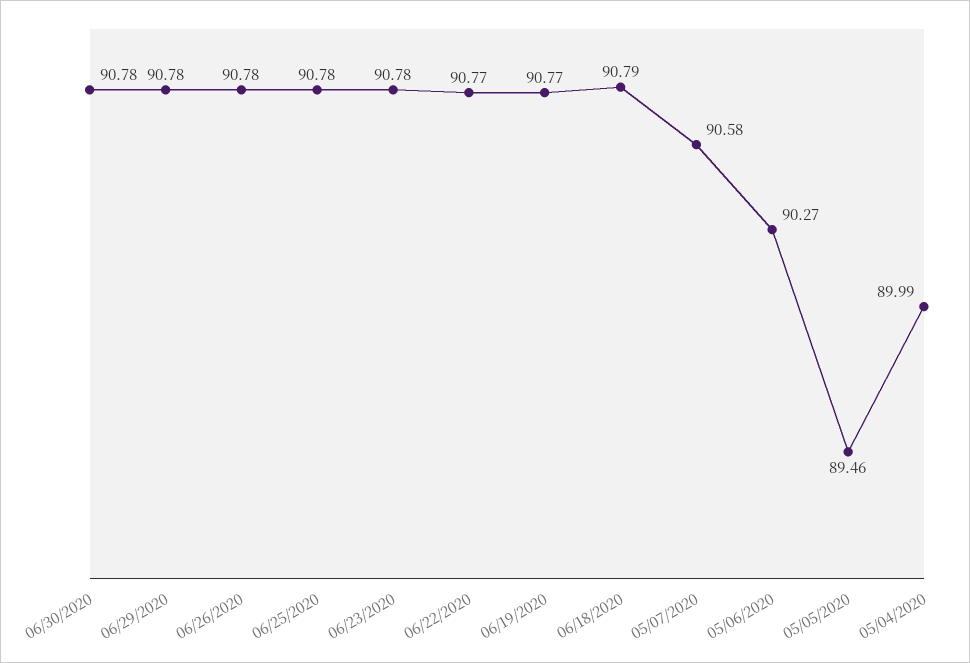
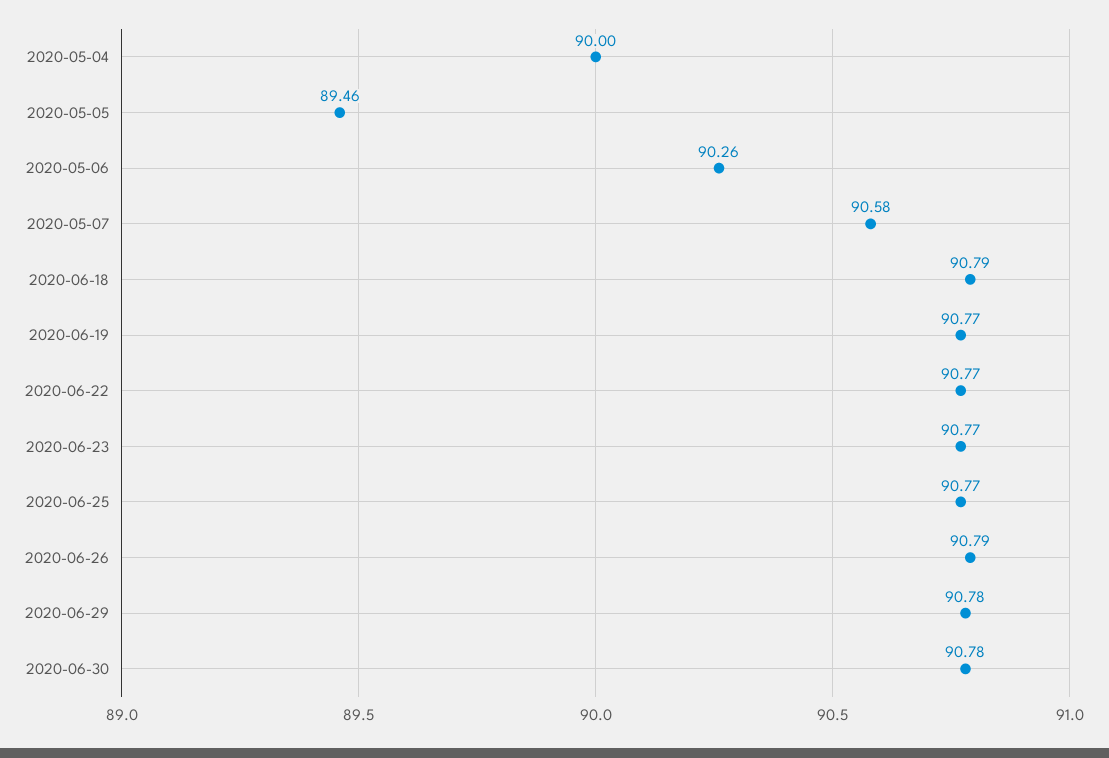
06/26/2020: 90.78 -> 90.79
06/25/2020: 90.78 -> 90.77
06/23/2020: 90.78 -> 90.77
05/06/2020: 90.27 -> 90.26
05/04/2020: 89.99 -> 90

